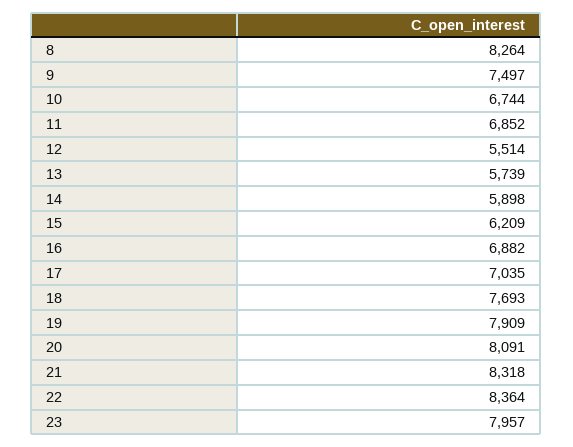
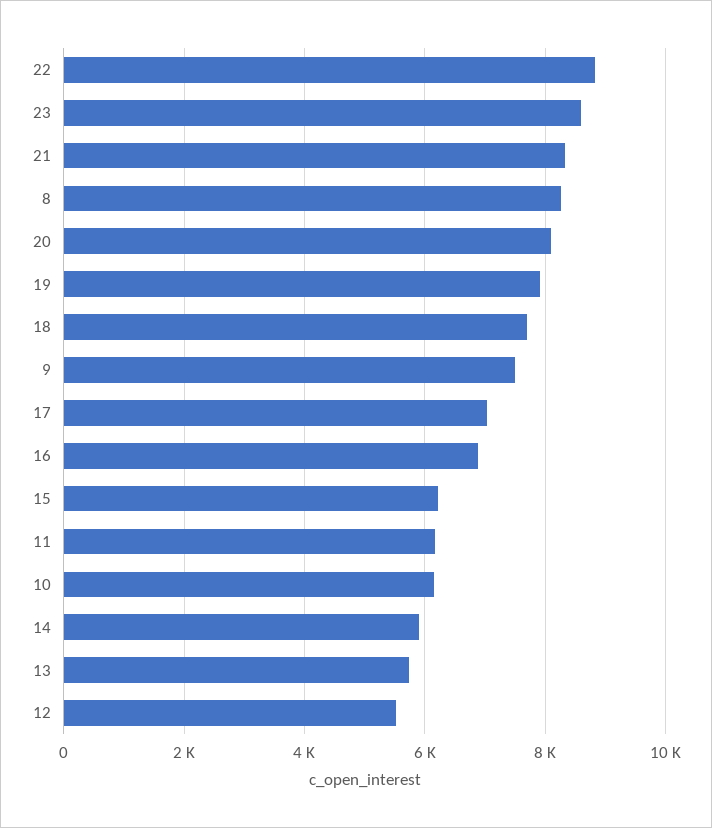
10: 6744 -> 6200
11: 6852 -> 6200
22: 8364 -> 8800
23: 7957 -> 8600

